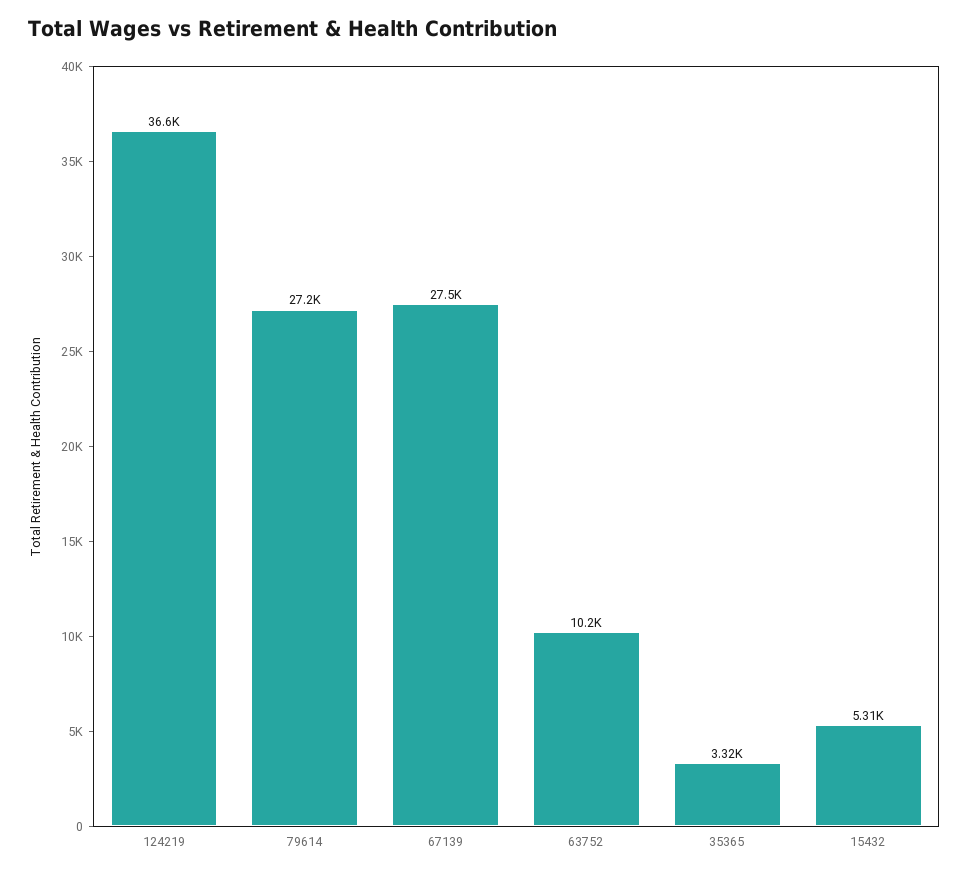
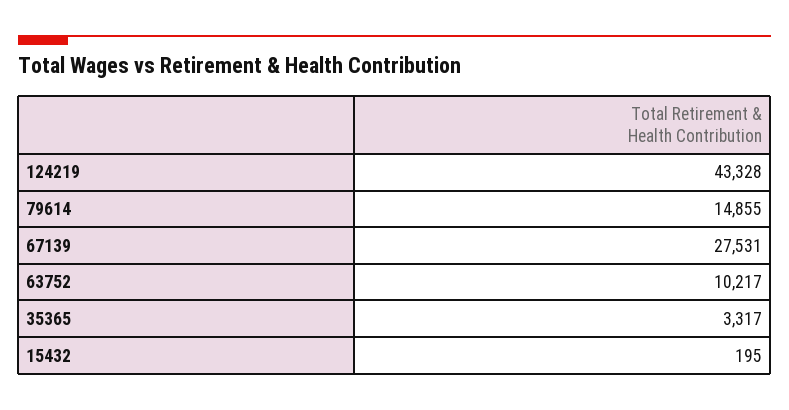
124219: 36600 -> 43328
79614: 27200 -> 14855
15432: 5310 -> 195

